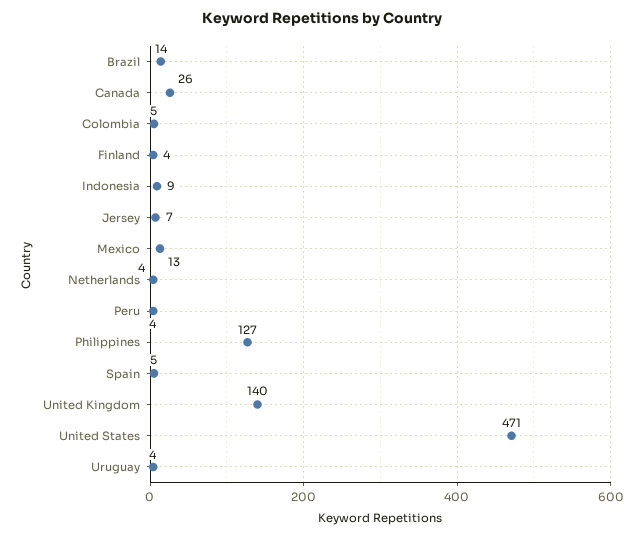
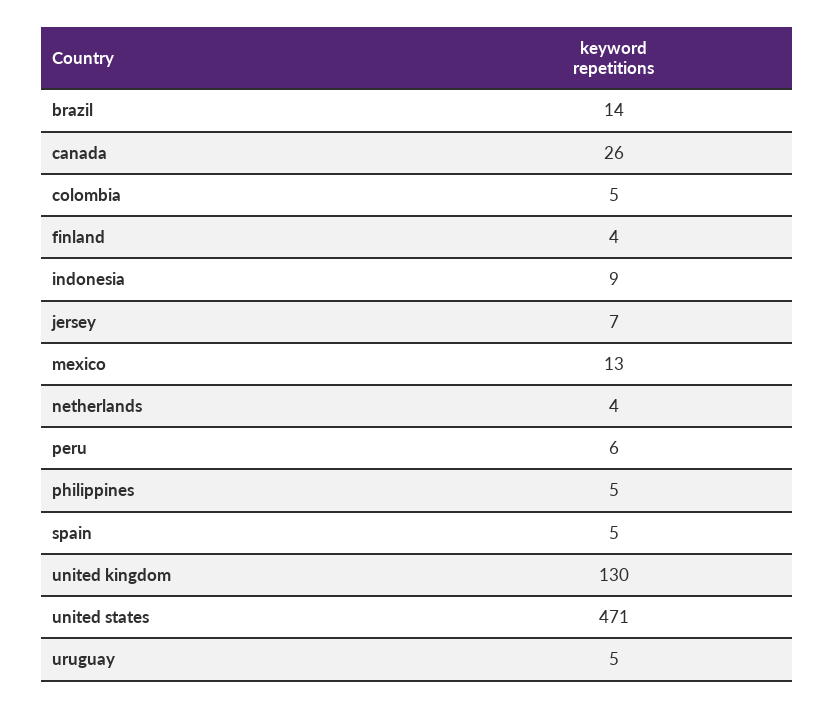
Peru: 4 -> 6
Philippines: 127 -> 5
United Kingdom: 140 -> 130
Uruguay: 4 -> 5

